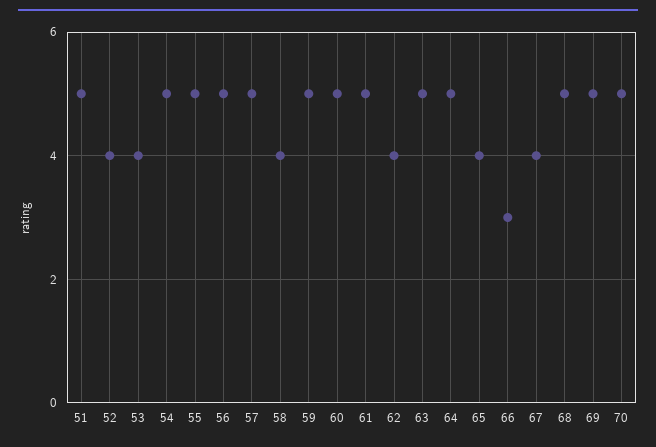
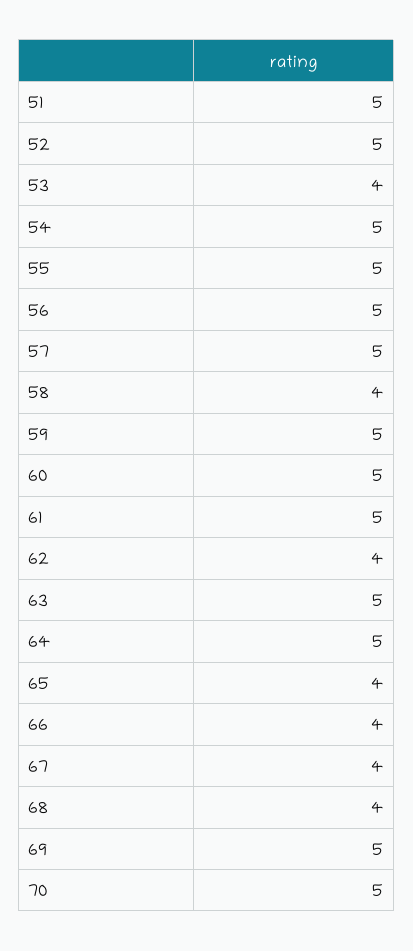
52: 4 -> 5
66: 3 -> 4
68: 5 -> 4

